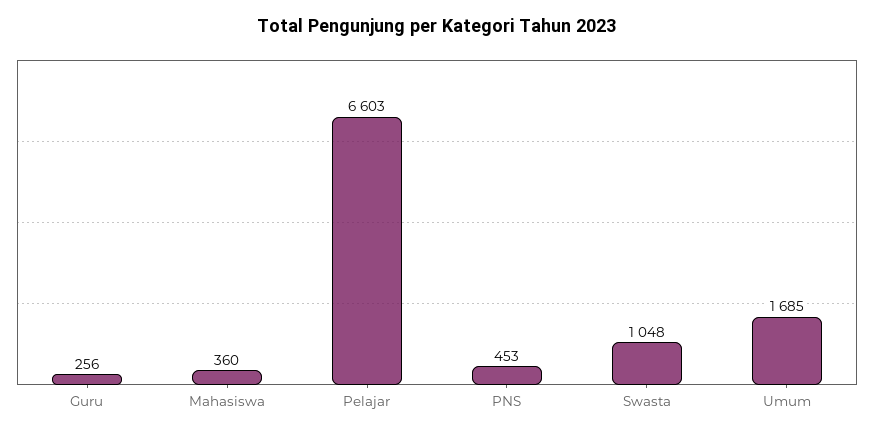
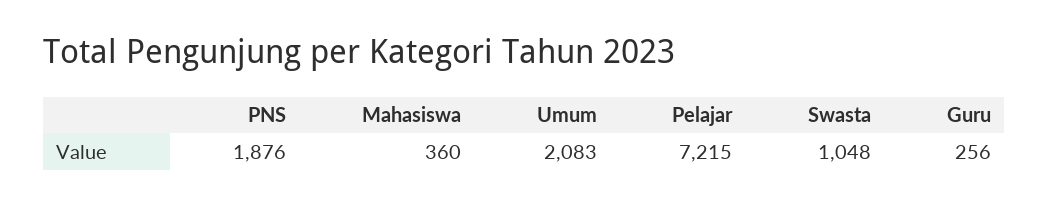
Pelajar: 6603 -> 7215
PNS: 453 -> 1876
Umum: 1685 -> 2083

